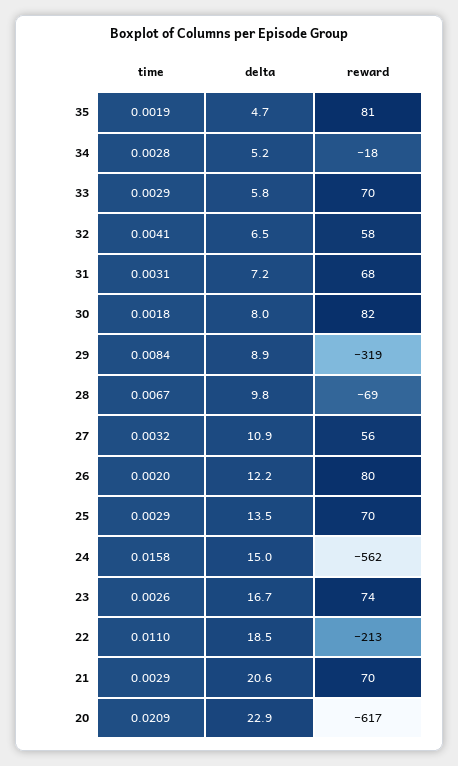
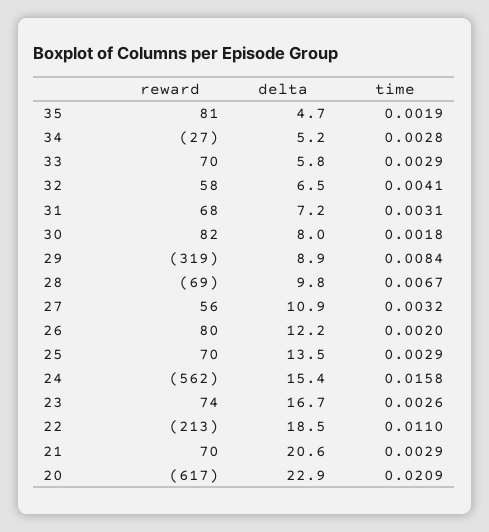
reward, 34: -18 -> -27
delta, 24: 15 -> 15.4

